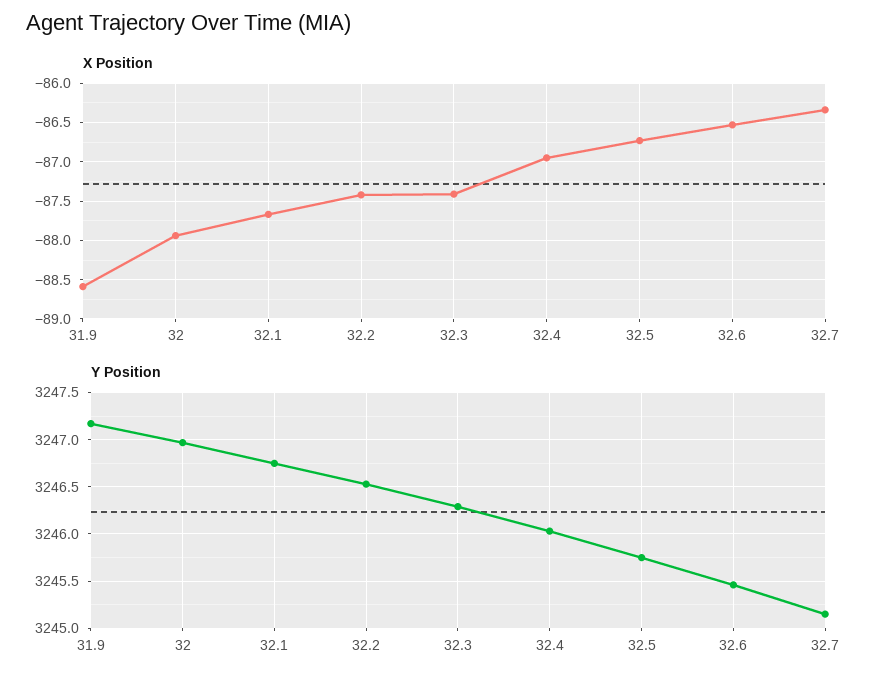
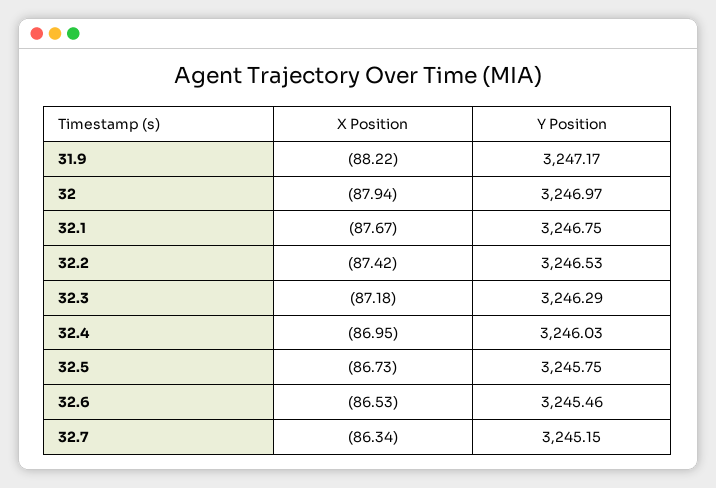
X Position, 31.9: -88.6 -> -88.22
X Position, 32.3: -87.4 -> -87.18

